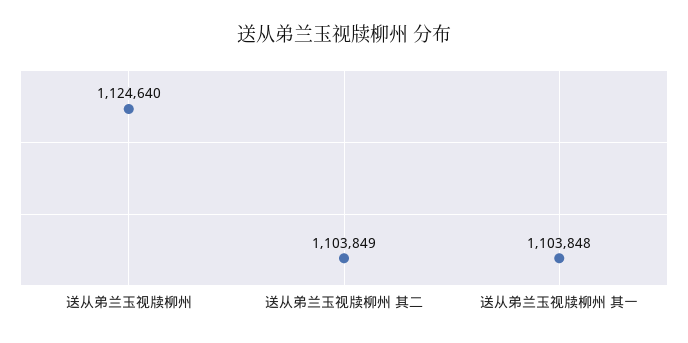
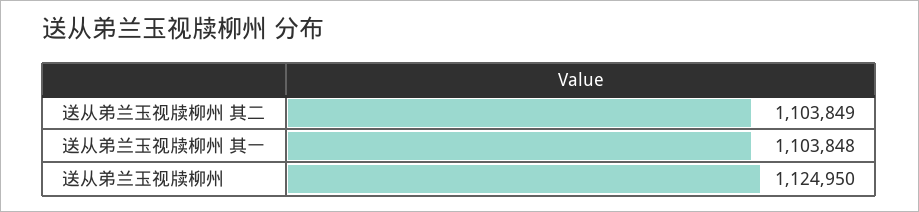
送从弟兰玉视牍柳州: 1124640 -> 1124950

